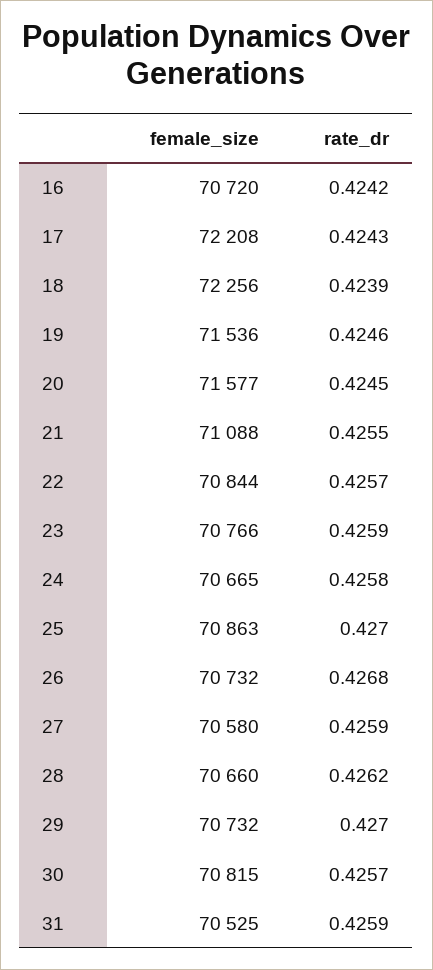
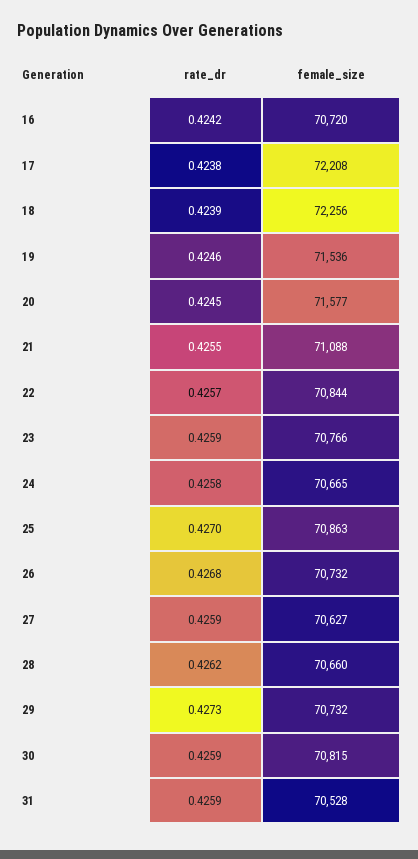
rate_dr, 17: 0.4243 -> 0.4238
female_size, 27: 70580 -> 70627
rate_dr, 29: 0.427 -> 0.4273
rate_dr, 30: 0.4257 -> 0.4259
female_size, 31: 70525 -> 70528

